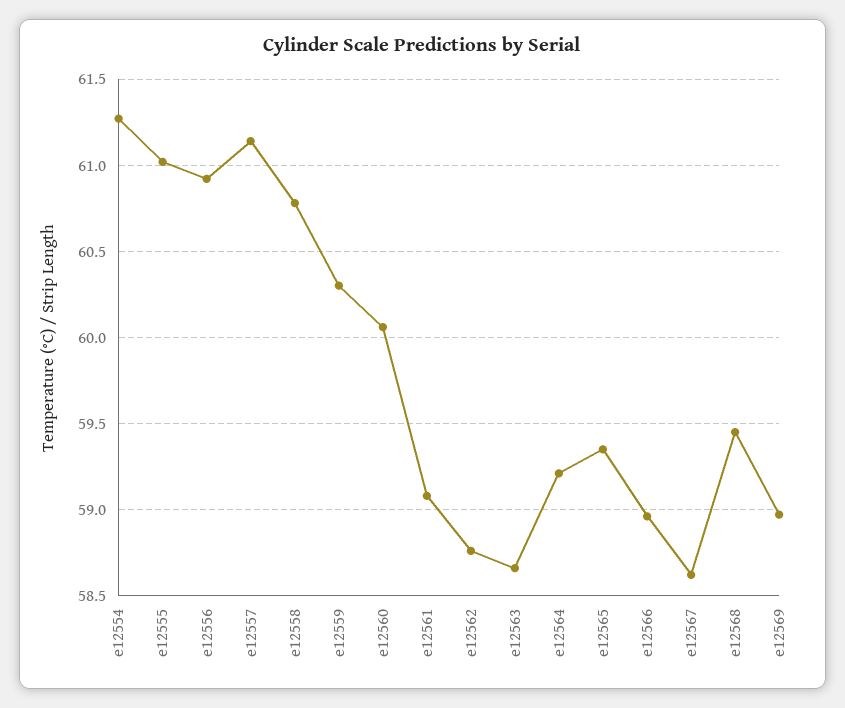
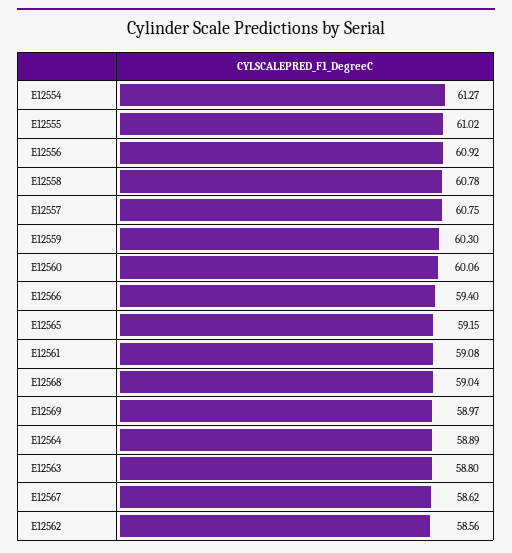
e12557: 61.15 -> 60.75
e12562: 58.75 -> 58.56
e12563: 58.65 -> 58.8
e12564: 59.2 -> 58.89
e12565: 59.35 -> 59.15
e12566: 58.95 -> 59.4
e12568: 59.45 -> 59.04

